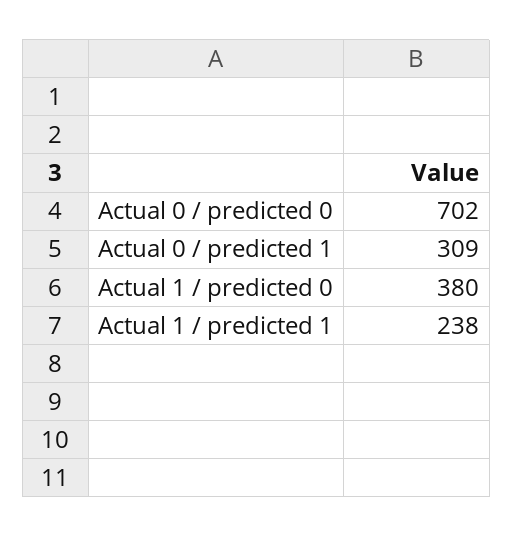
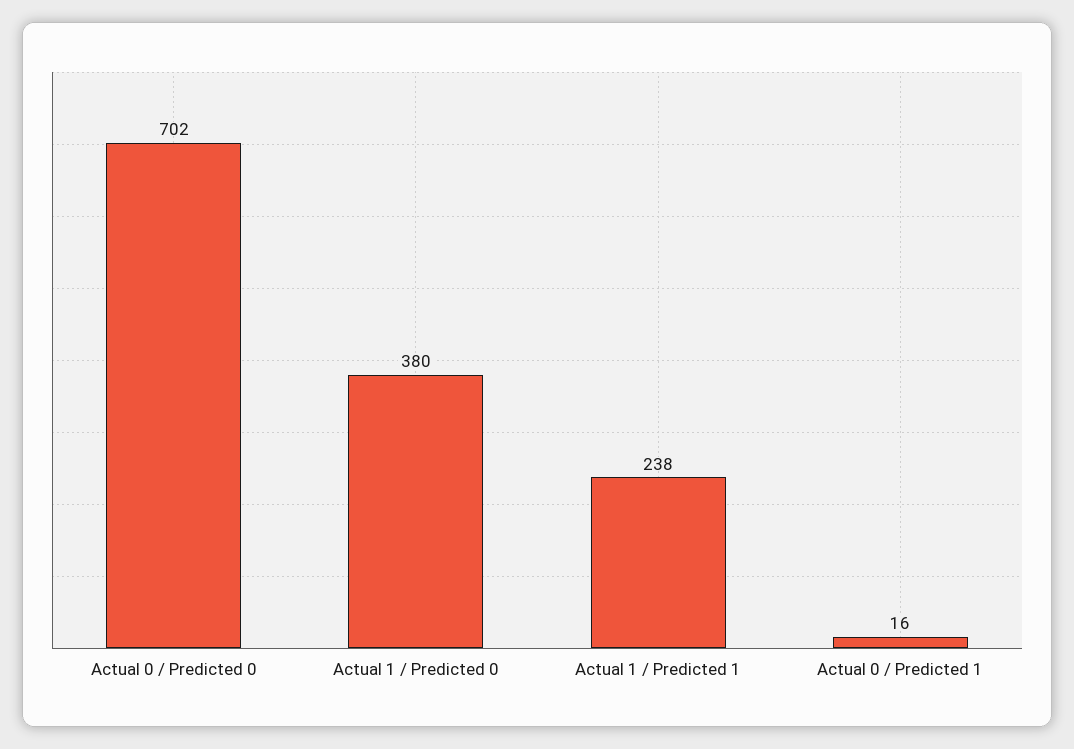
Actual 0 / predicted 1: 309 -> 16

